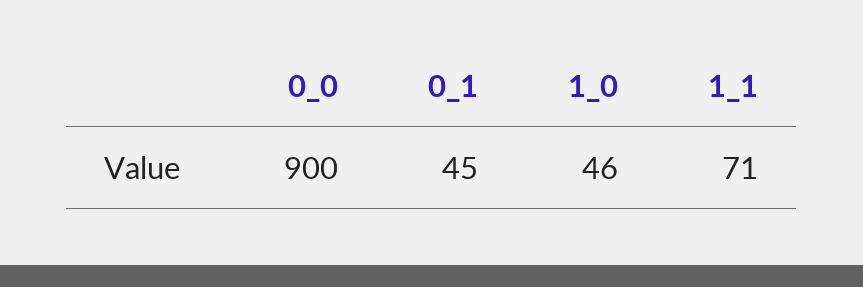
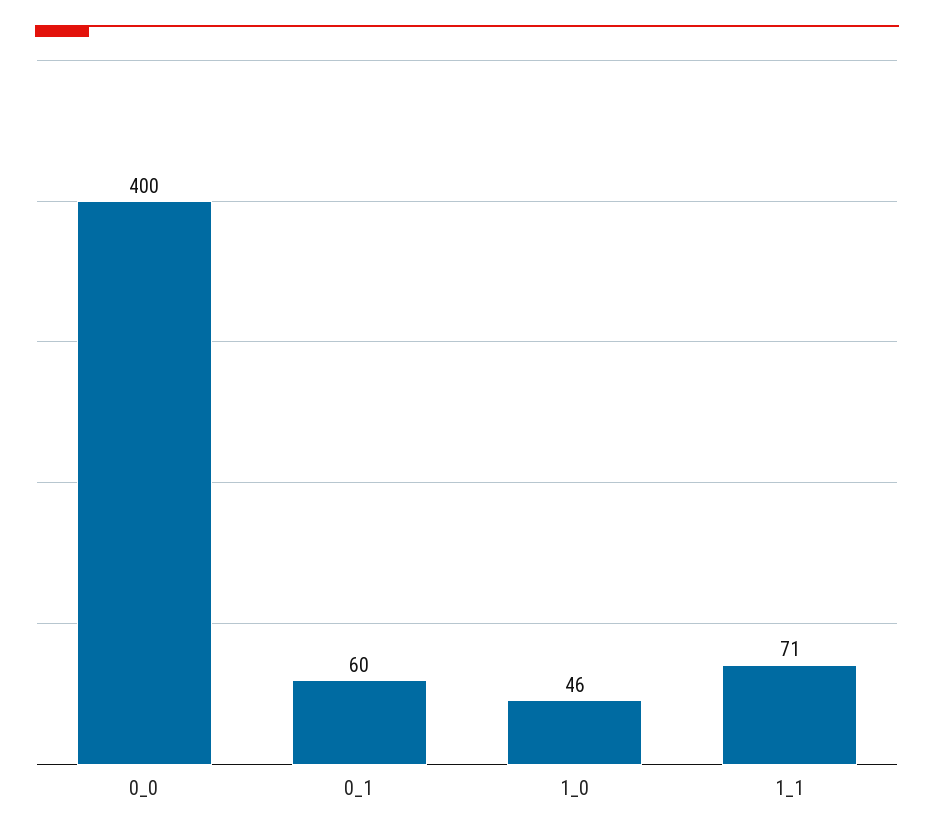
0_0: 900 -> 400
0_1: 45 -> 60

